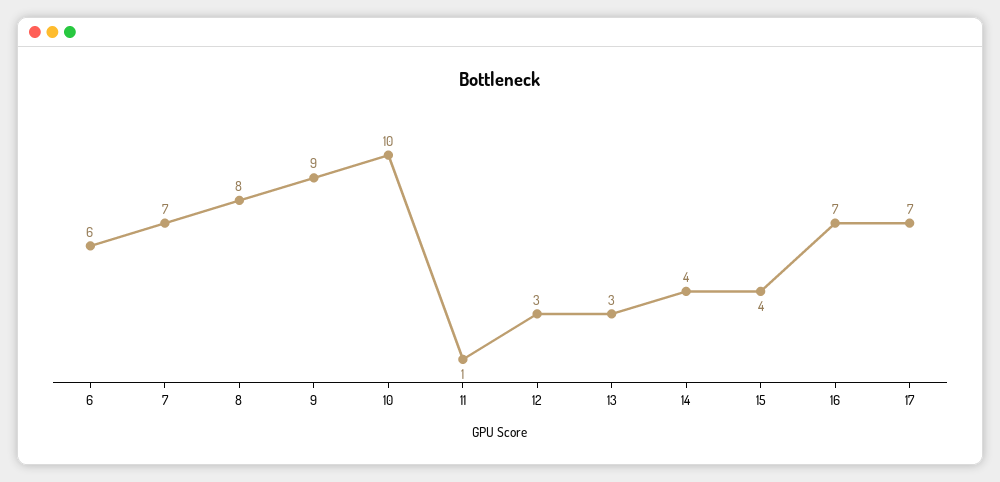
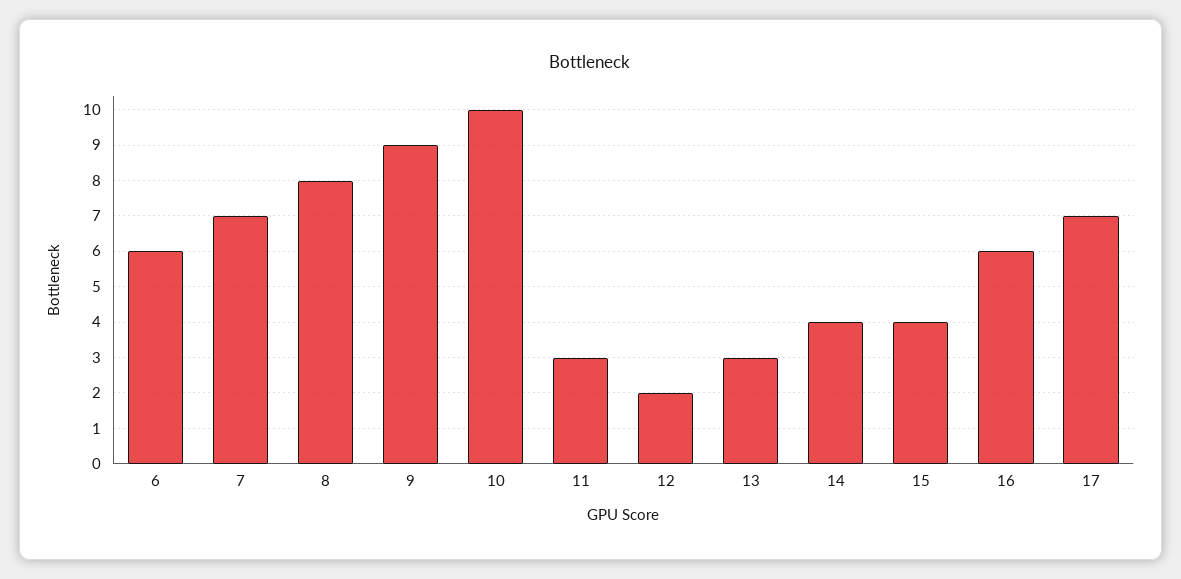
11: 1 -> 3
12: 3 -> 2
16: 7 -> 6

